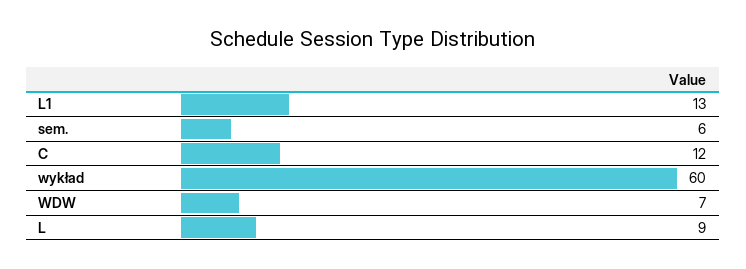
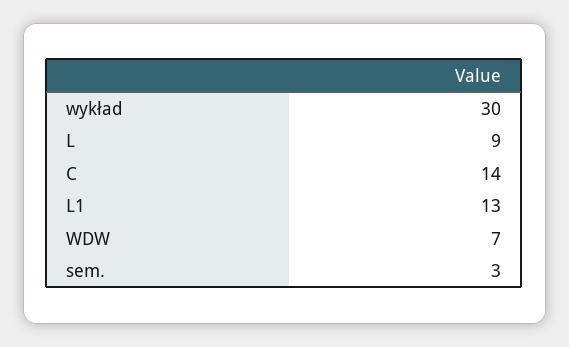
sem.: 6 -> 3
C: 12 -> 14
wykład: 60 -> 30

